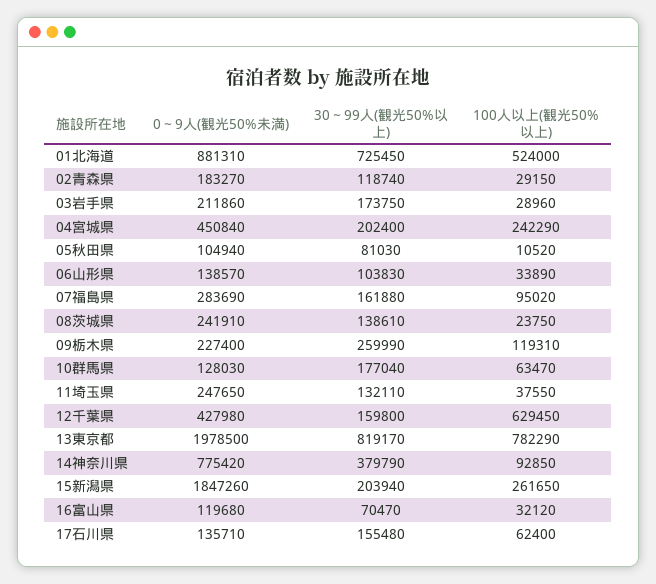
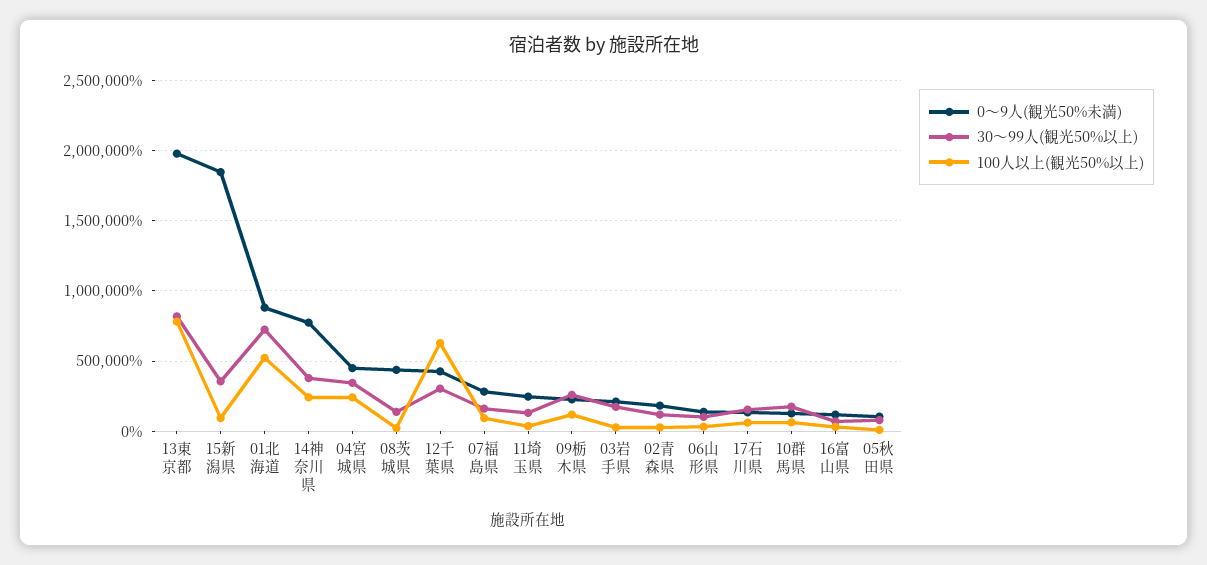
30～99人(観光50%以上), 04宮城県: 202400 -> 350000
0～9人(観光50%未満), 08茨城県: 241910 -> 450000
30～99人(観光50%以上), 12千葉県: 159800 -> 300000
100人以上(観光50%以上), 14神奈川県: 92850 -> 250000
30～99人(観光50%以上), 15新潟県: 203940 -> 350000
100人以上(観光50%以上), 15新潟県: 261650 -> 100000

